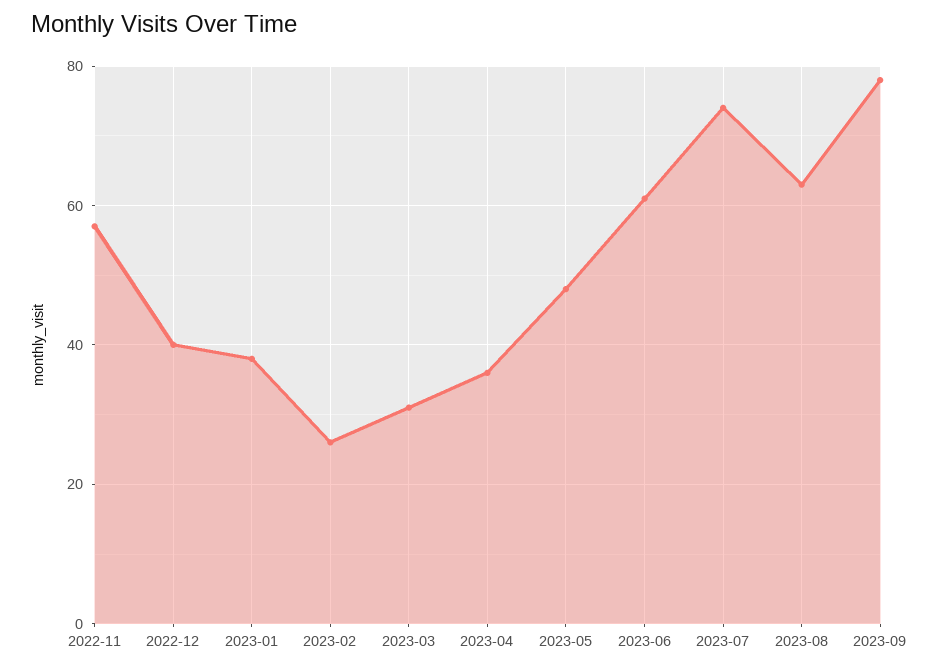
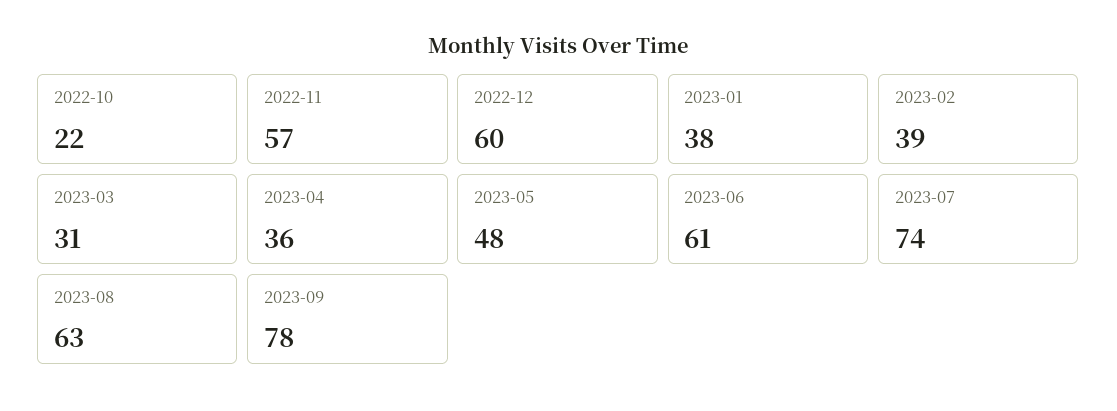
2022-12: 40 -> 60
2023-02: 25 -> 39
2022-10: none -> 22

